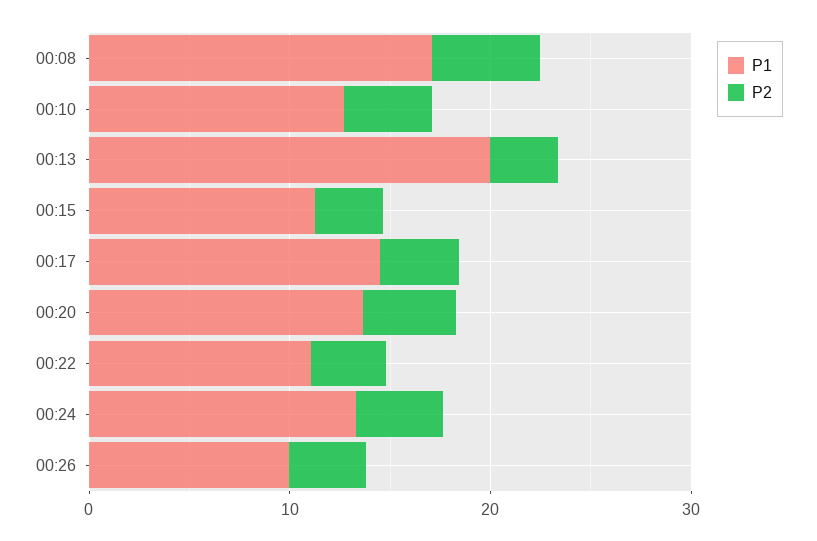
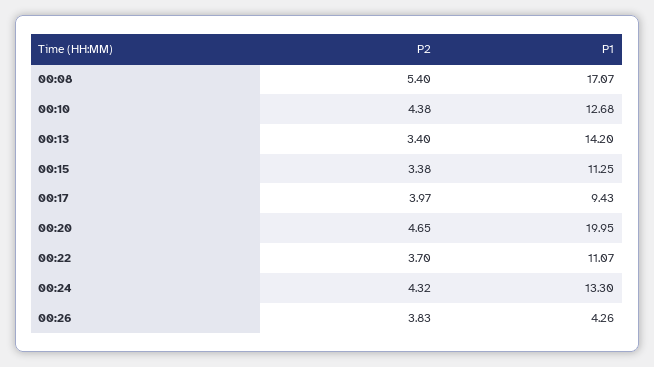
P1, 00:13: 20 -> 14.2
P1, 00:17: 14 -> 9.43
P1, 00:20: 14 -> 19.95
P1, 00:26: 10 -> 4.26

